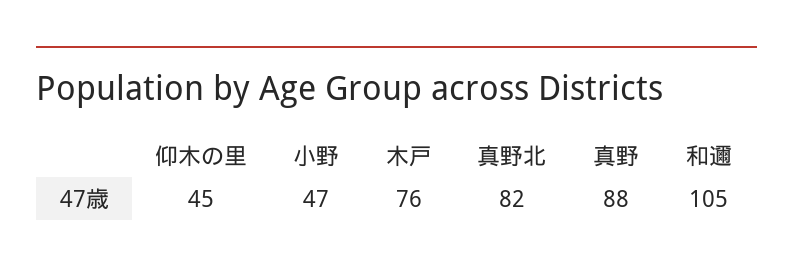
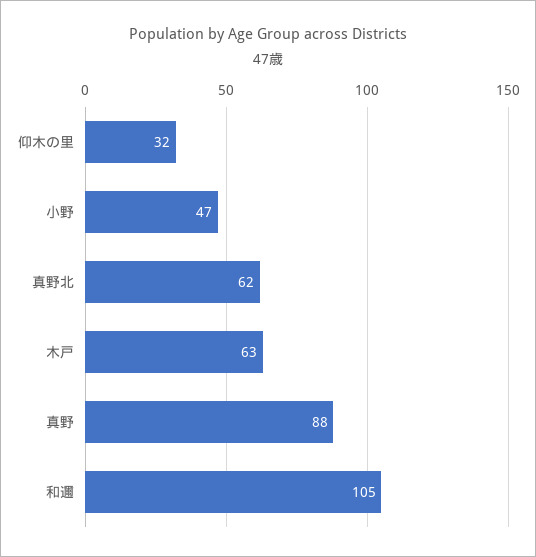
仰木の里: 45 -> 32
木戸: 76 -> 63
真野北: 82 -> 62

